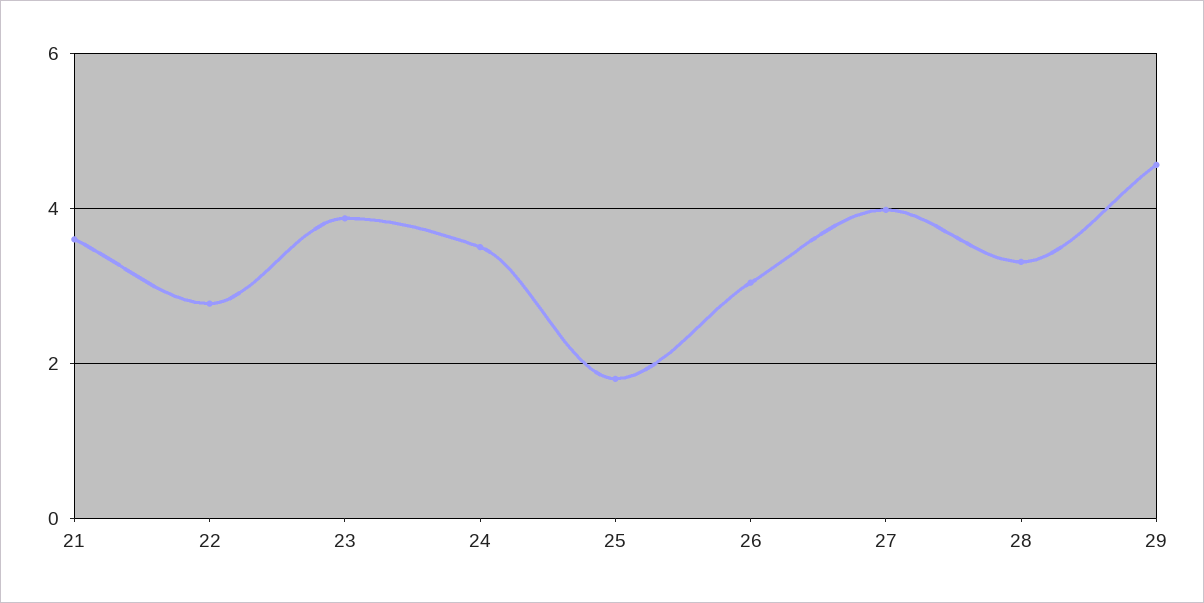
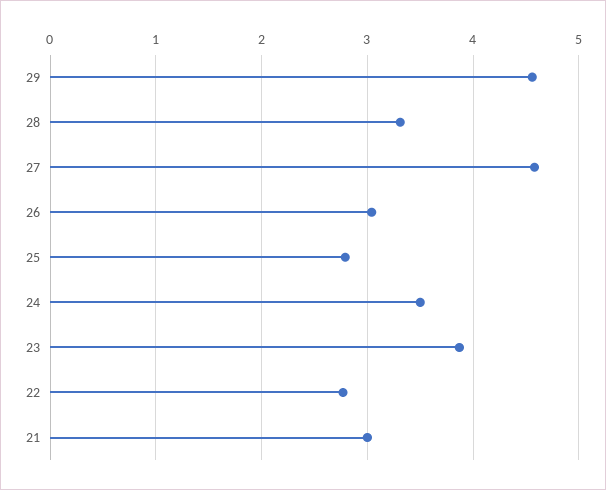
21: 3.6 -> 3
25: 1.8 -> 2.8
27: 4 -> 4.6

